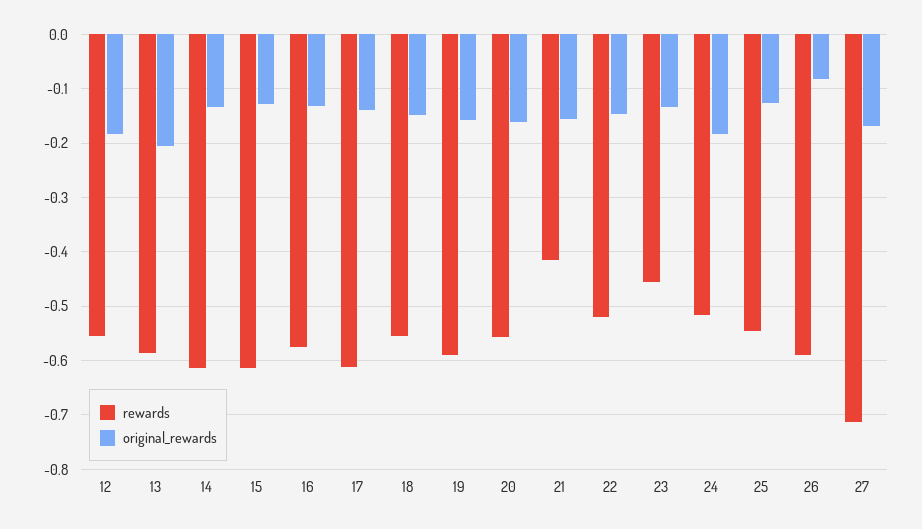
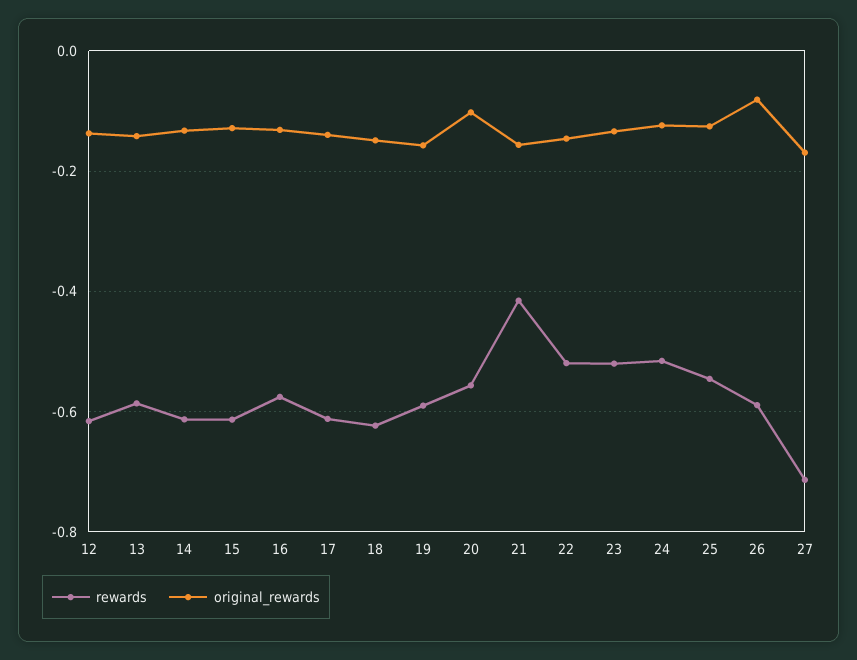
rewards, 12: -0.56 -> -0.62
original_rewards, 12: -0.18 -> -0.14
original_rewards, 13: -0.2 -> -0.14
rewards, 18: -0.56 -> -0.62
original_rewards, 20: -0.16 -> -0.1
rewards, 23: -0.46 -> -0.52
original_rewards, 24: -0.18 -> -0.12

